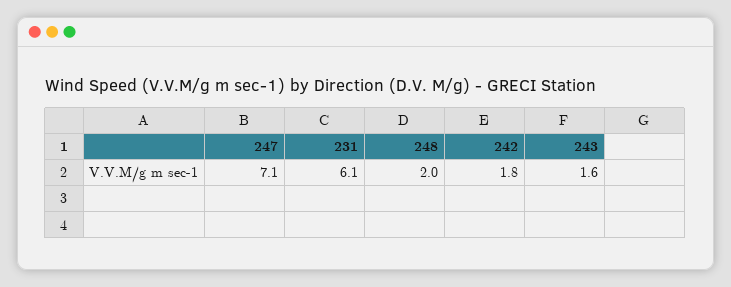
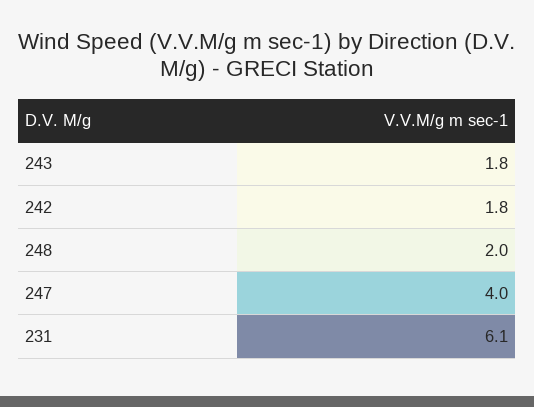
247: 7.1 -> 4
243: 1.6 -> 1.8

